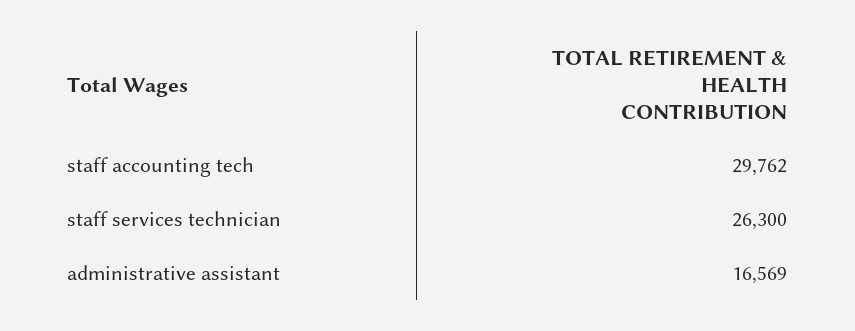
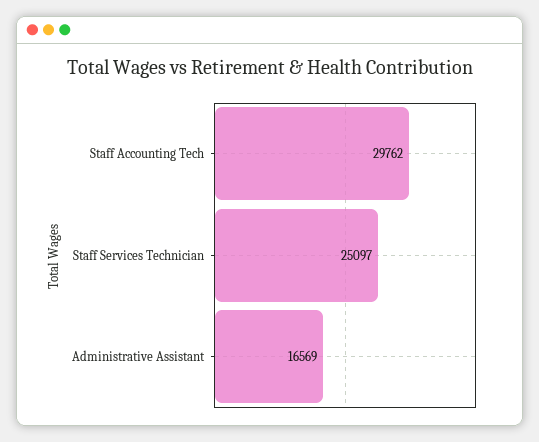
staff services technician: 26300 -> 25097

